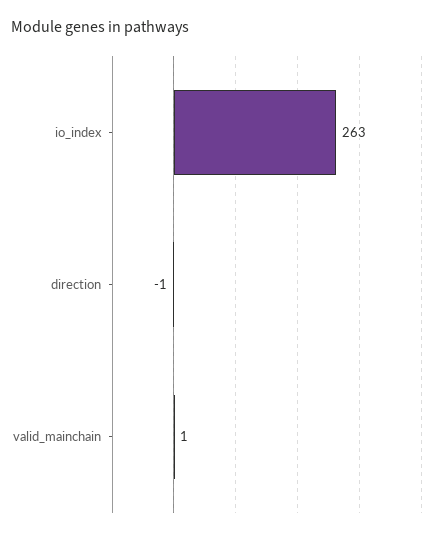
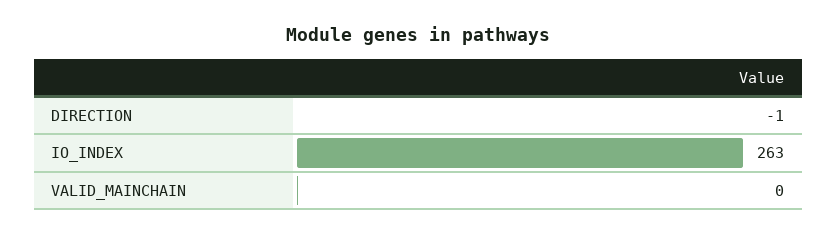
valid_mainchain: 1 -> 0

